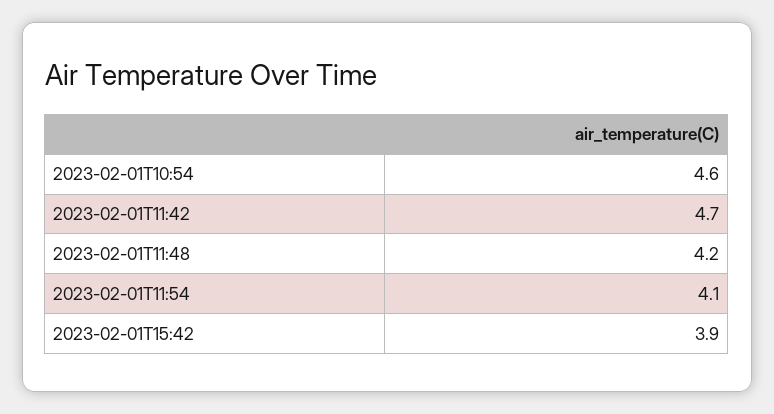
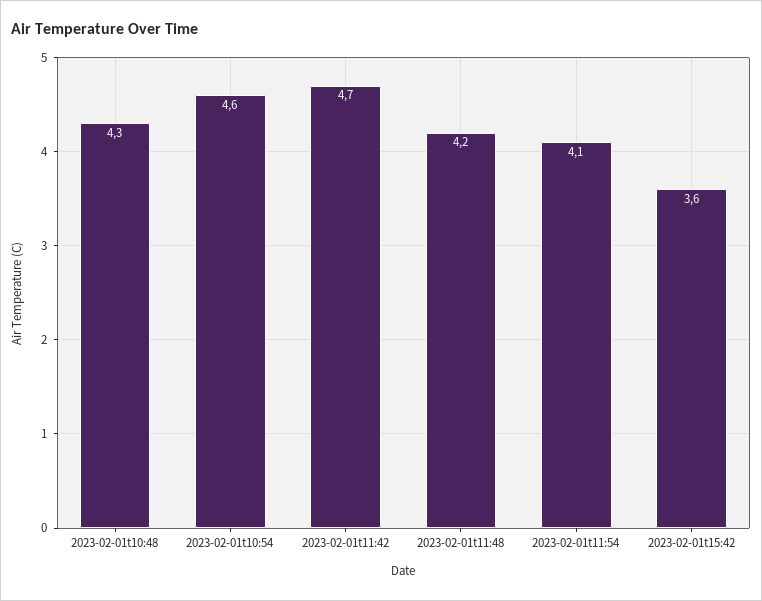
2023-02-01T15:42: 3.9 -> 3.6
2023-02-01t10:48: none -> 4.3

